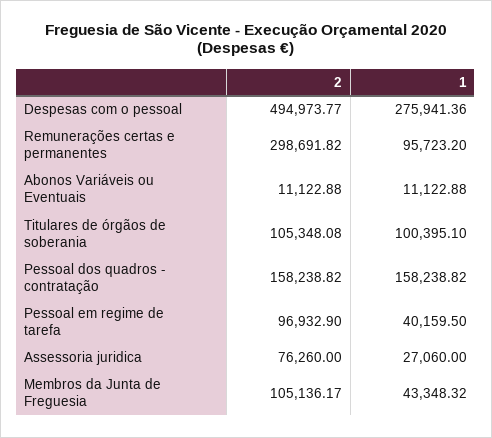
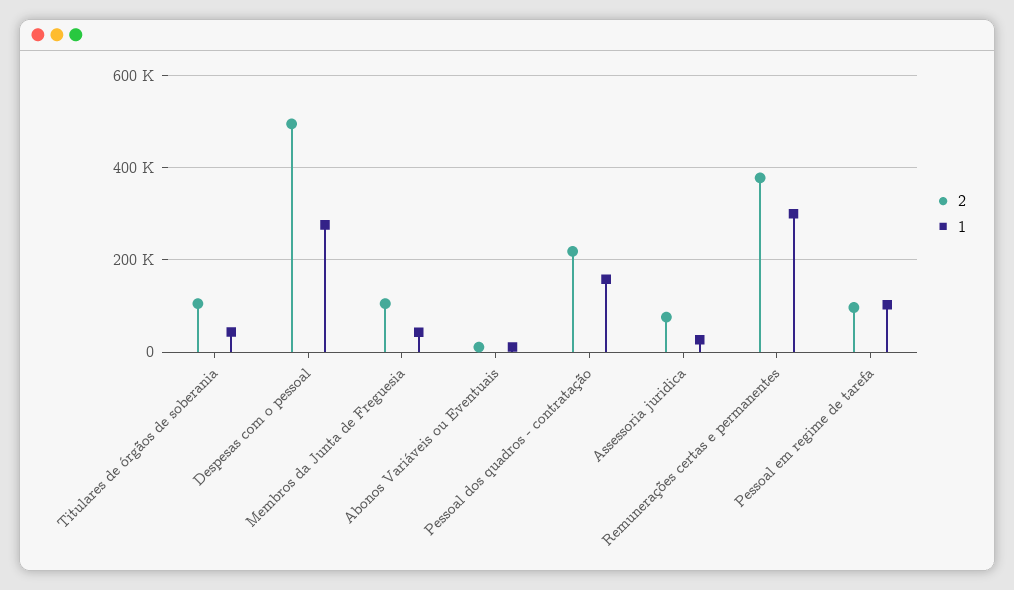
2, Remunerações certas e permanentes: 298691.82 -> 380000
1, Remunerações certas e permanentes: 95723.2 -> 300000
1, Titulares de órgãos de soberania: 100395.1 -> 40000
2, Pessoal dos quadros - contratação: 158238.82 -> 220000
1, Pessoal em regime de tarefa: 40159.5 -> 100000

